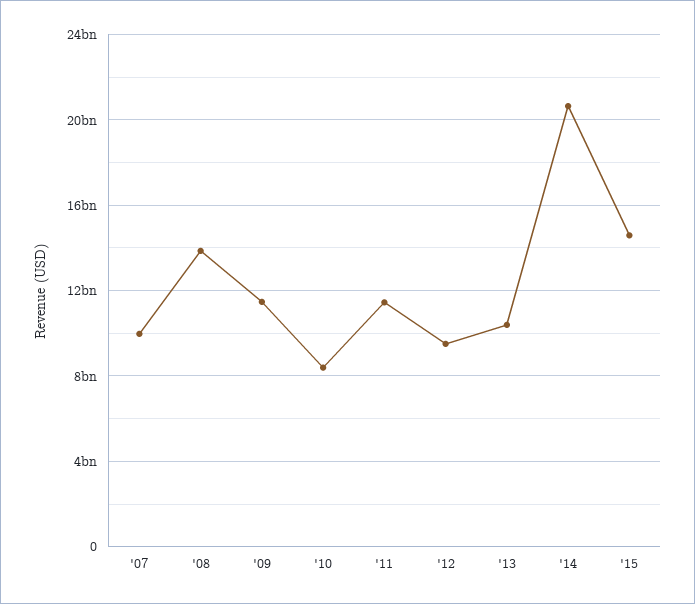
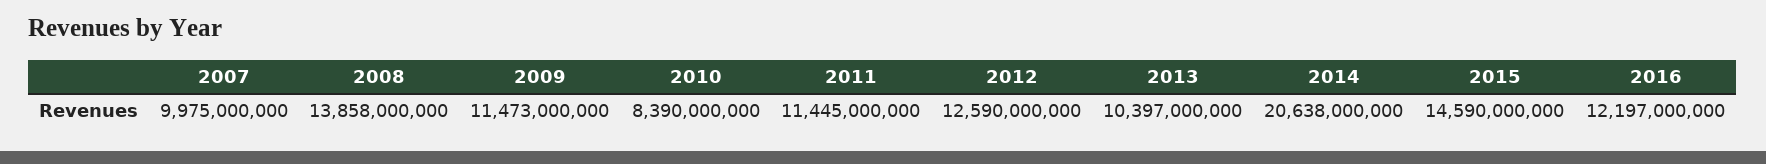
'12: 9500000000 -> 12590000000
2016: none -> 12197000000

